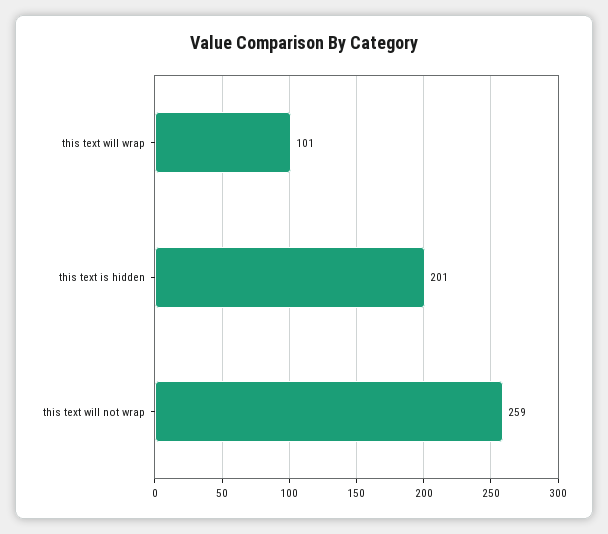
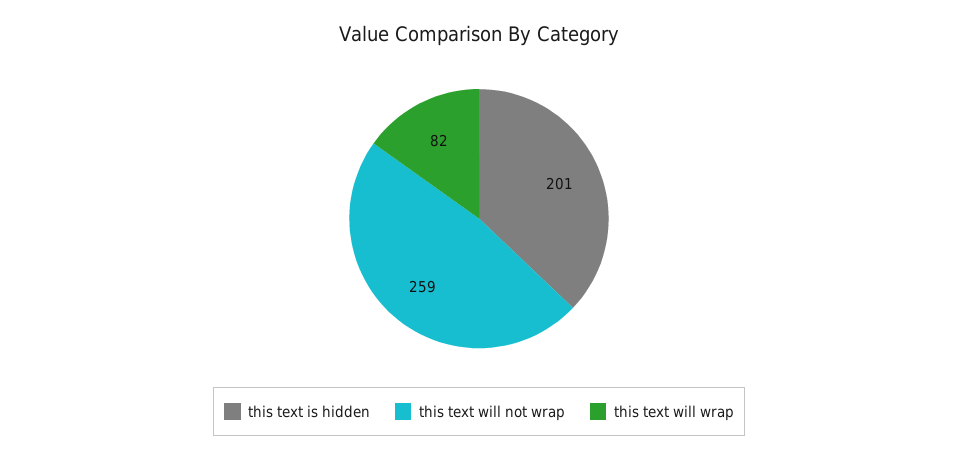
this text will wrap: 101 -> 82

